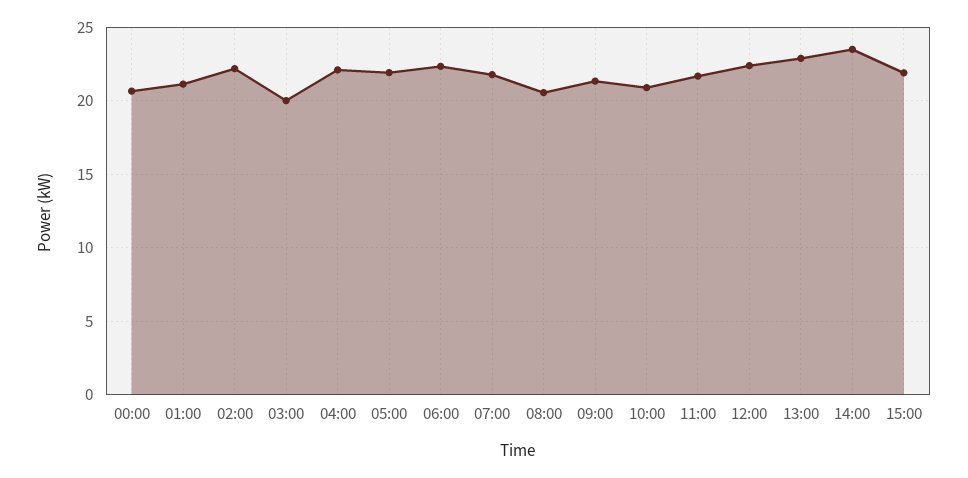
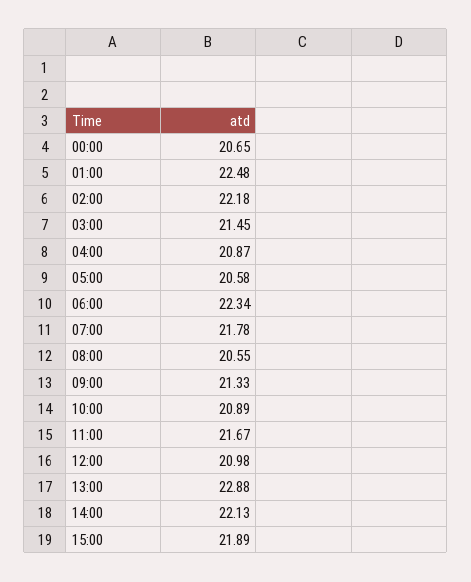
01:00: 21 -> 22.48
03:00: 20 -> 21.45
04:00: 22 -> 20.87
05:00: 22 -> 20.58
12:00: 22.5 -> 20.98
14:00: 23.5 -> 22.13

